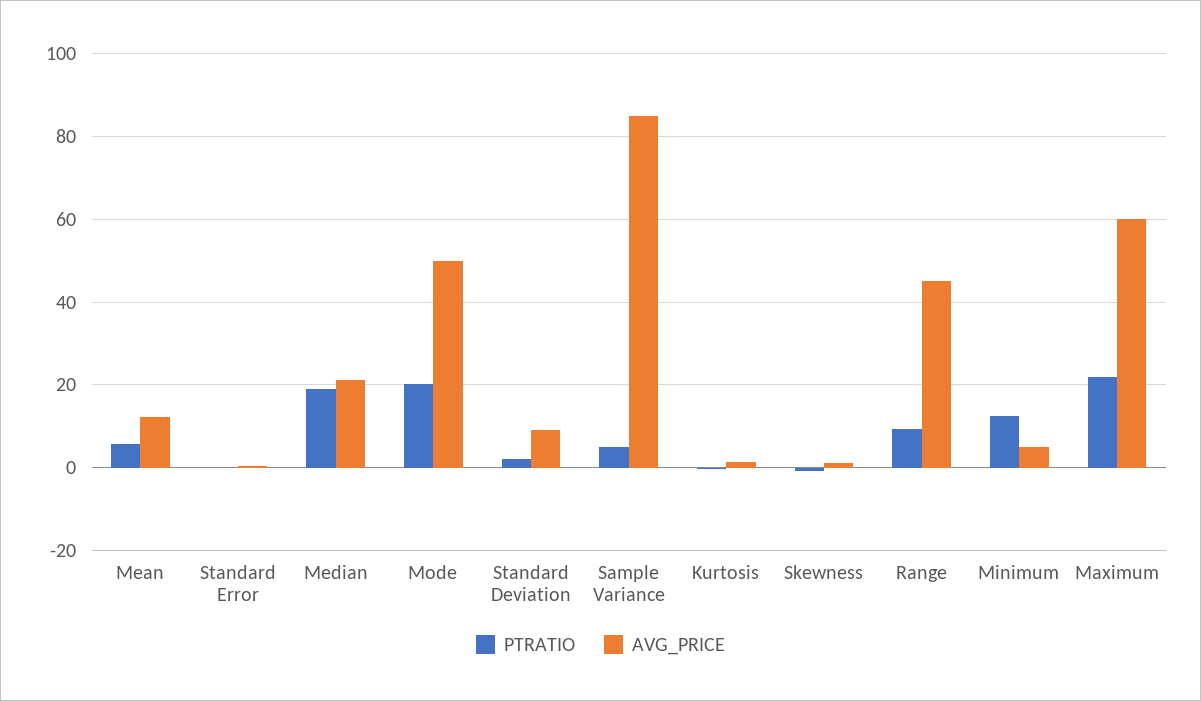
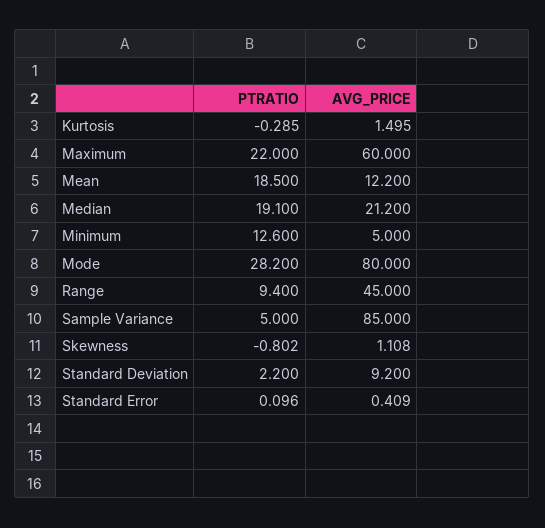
PTRATIO, Mean: 6 -> 18.5
PTRATIO, Mode: 20 -> 28.2
AVG_PRICE, Mode: 50 -> 80

